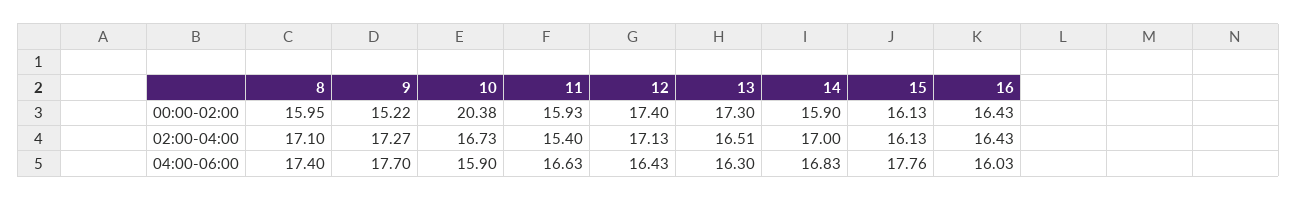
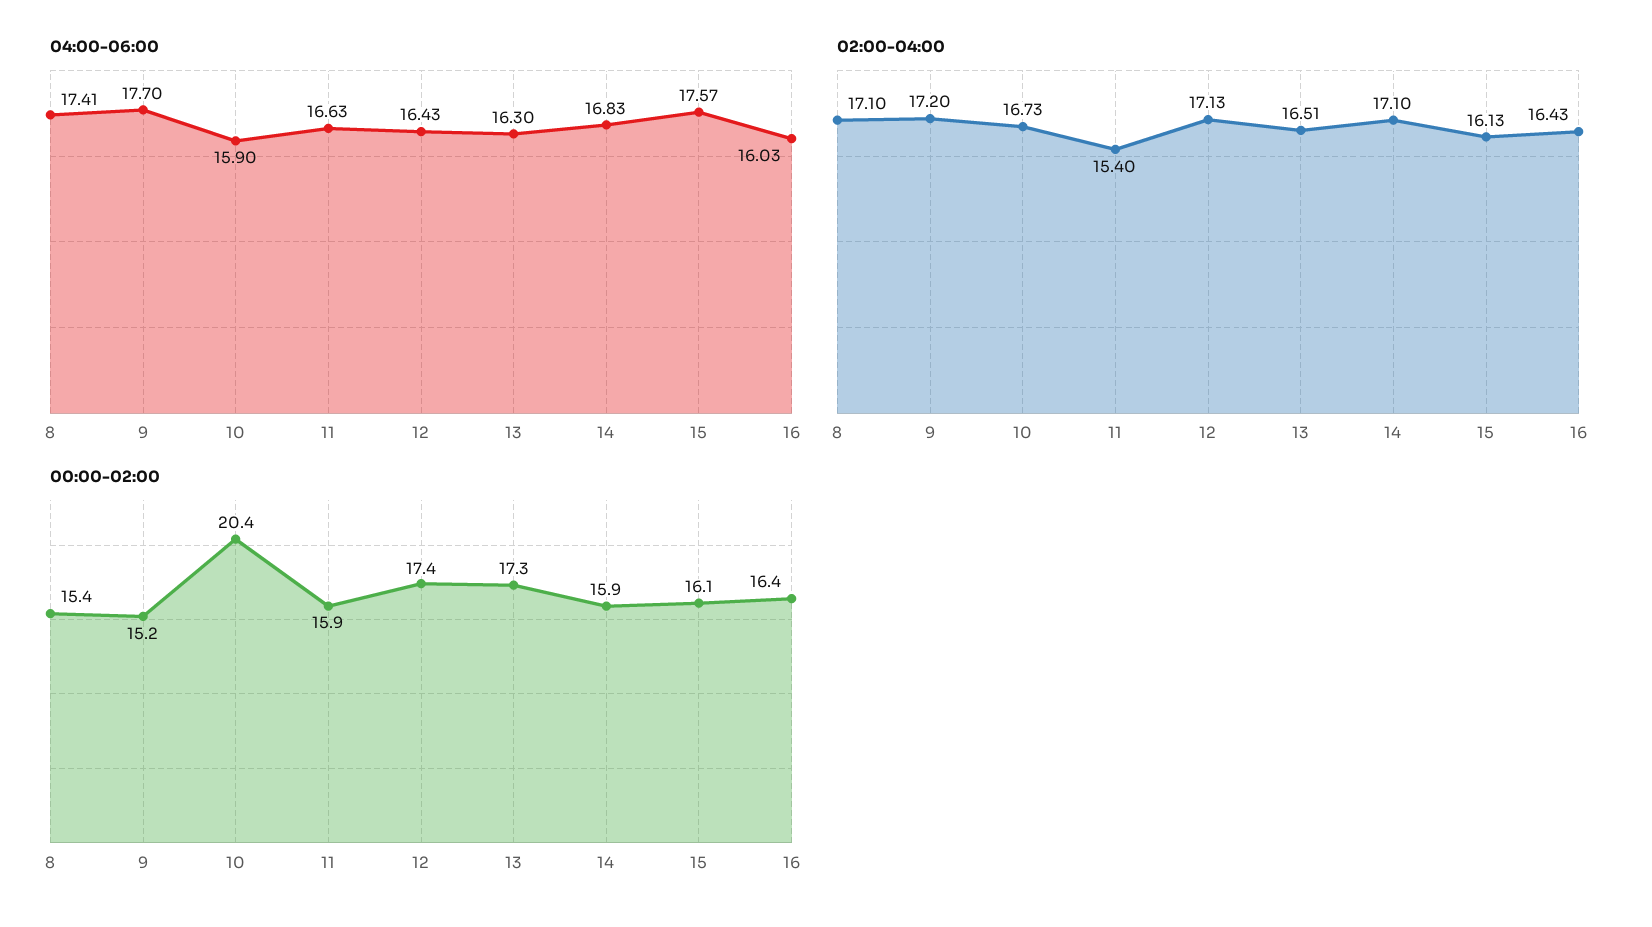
00:00-02:00, 8: 15.95 -> 15.4
02:00-04:00, 9: 17.27 -> 17.2
02:00-04:00, 14: 17 -> 17.1
04:00-06:00, 8: 17.4 -> 17.41
04:00-06:00, 15: 17.76 -> 17.57

